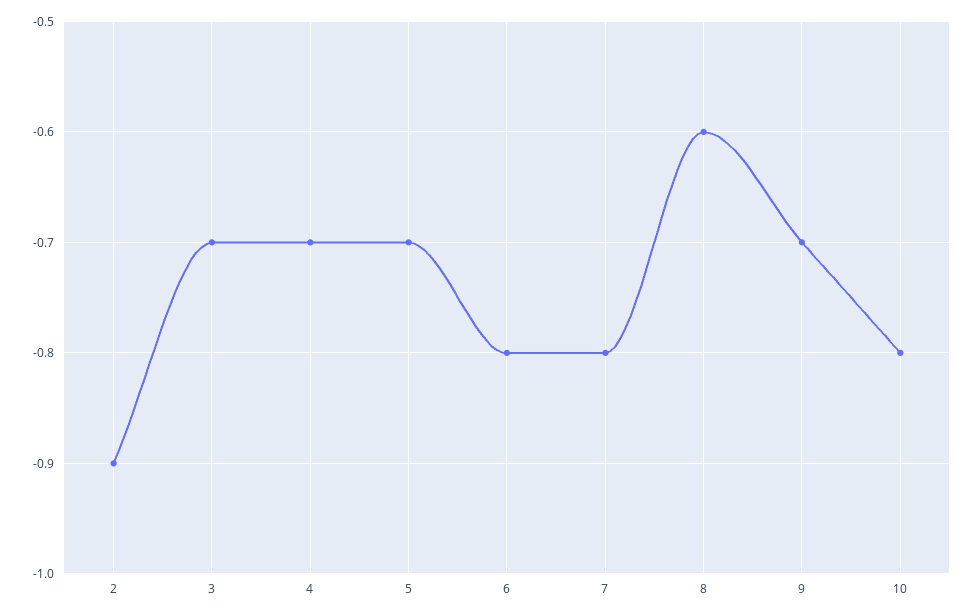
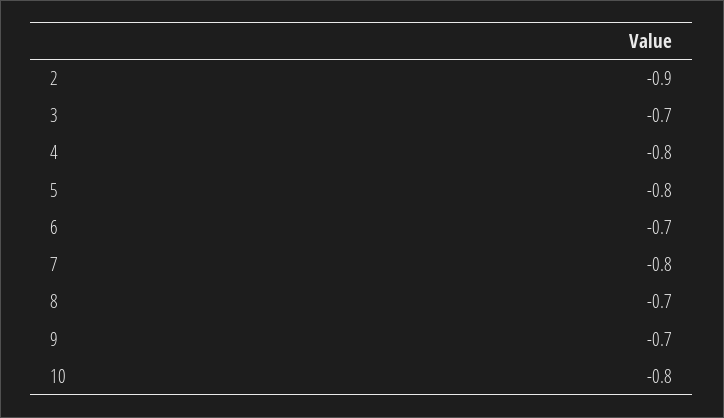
4: -0.7 -> -0.8
5: -0.7 -> -0.8
6: -0.8 -> -0.7
8: -0.6 -> -0.7

